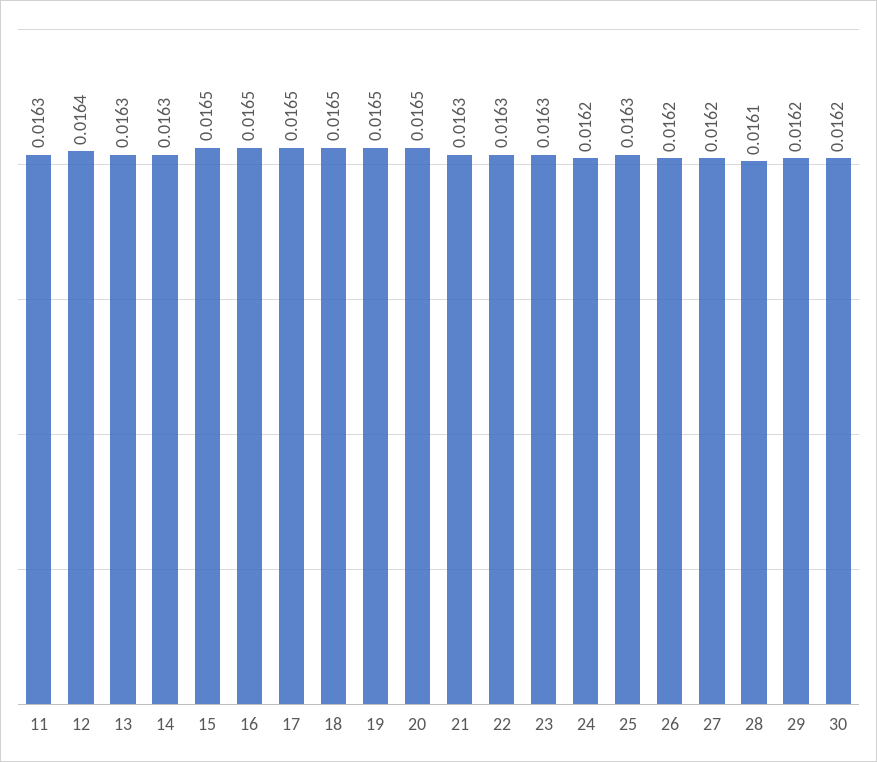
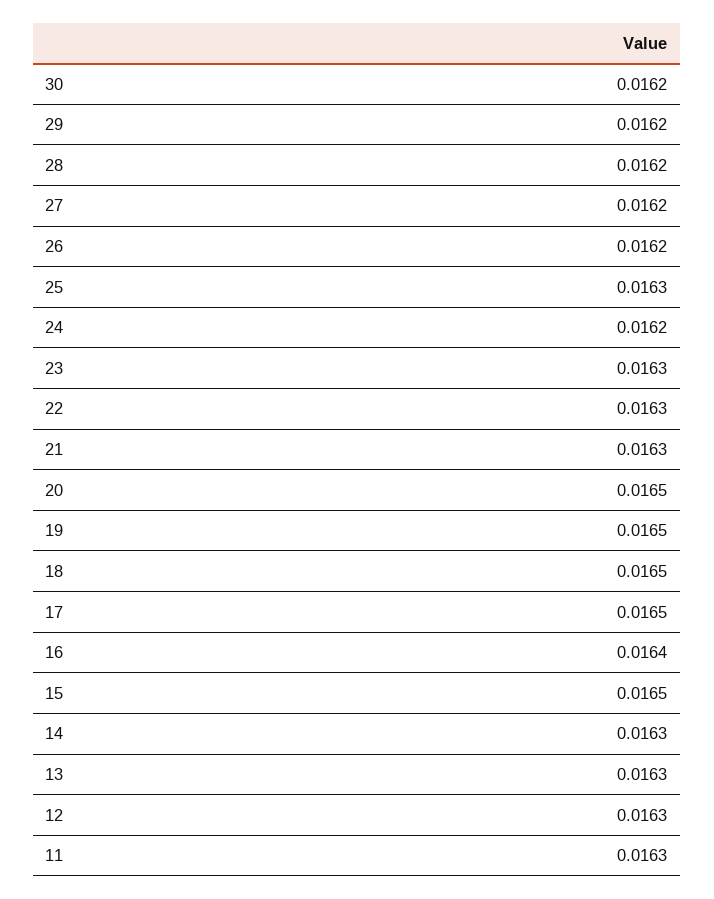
12: 0.0164 -> 0.0163
16: 0.0165 -> 0.0164
28: 0.0161 -> 0.0162

